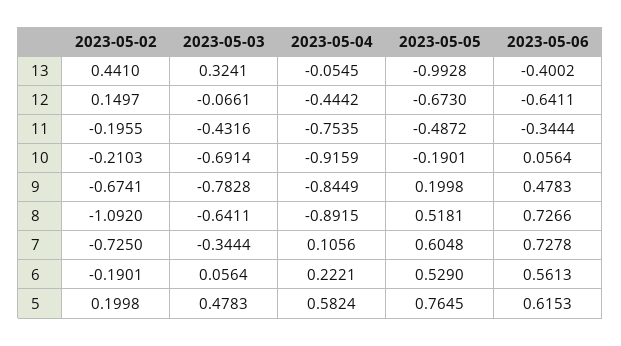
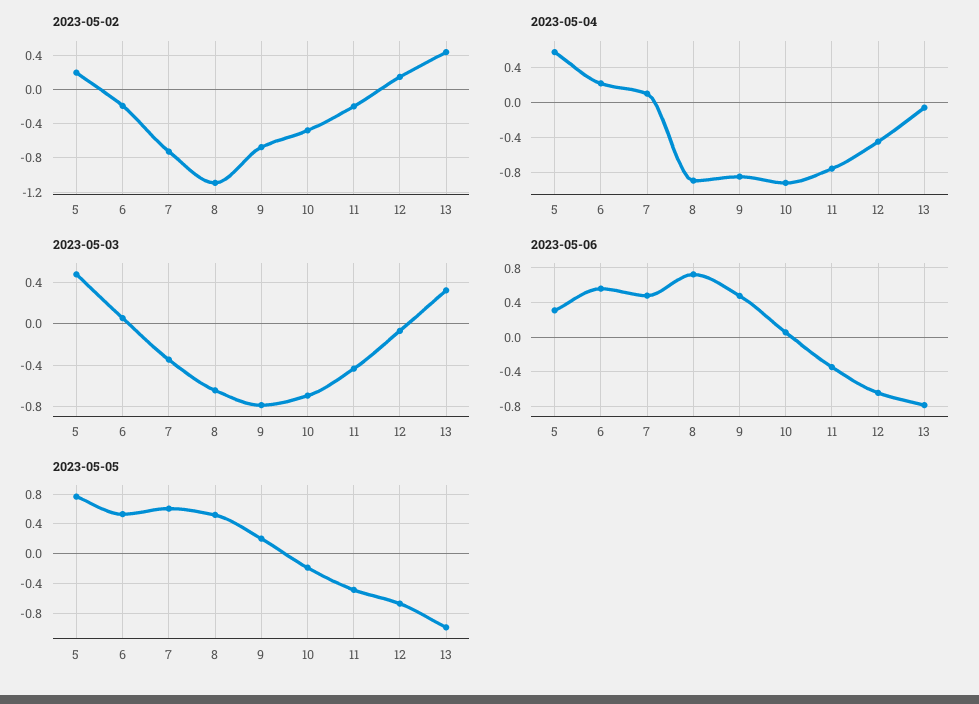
2023-05-06, 13: -0.4002 -> -0.8
2023-05-02, 10: -0.2103 -> -0.5
2023-05-06, 7: 0.7278 -> 0.5
2023-05-06, 5: 0.6153 -> 0.3

